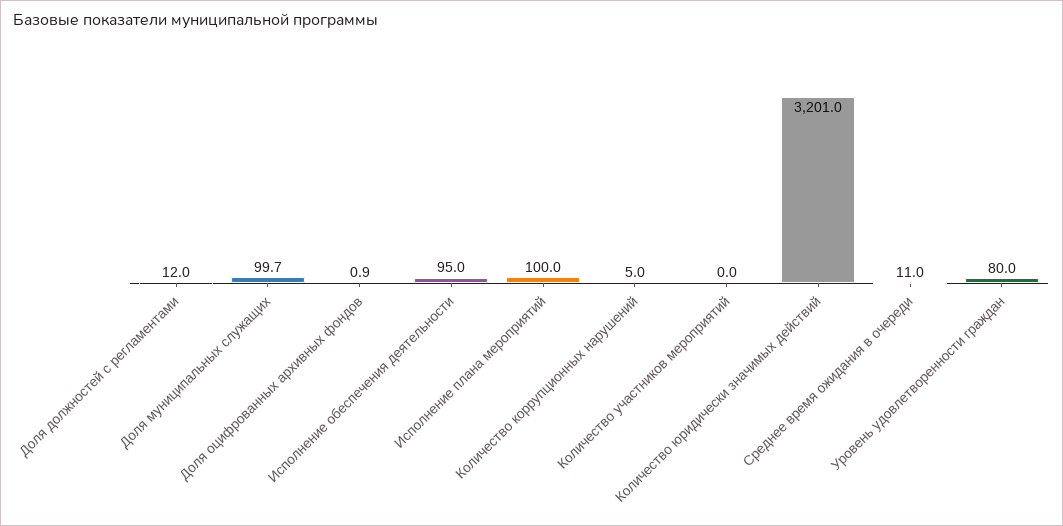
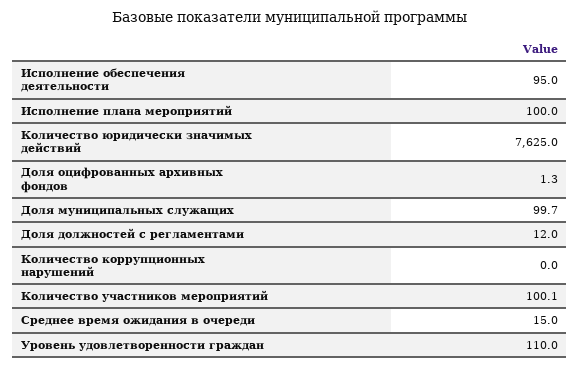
Доля оцифрованных архивных фондов: 0.9 -> 1.3
Количество коррупционных нарушений: 5 -> 0
Количество участников мероприятий: 0 -> 100.1
Количество юридически значимых действий: 3201 -> 7625
Среднее время ожидания в очереди: 11 -> 15
Уровень удовлетворенности граждан: 80 -> 110

